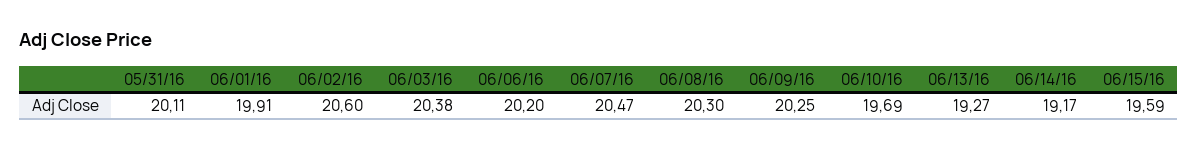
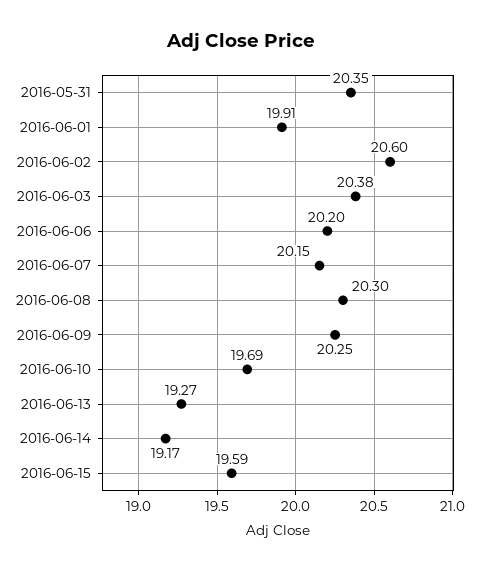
05/31/16: 20.11 -> 20.35
06/07/16: 20.47 -> 20.15

